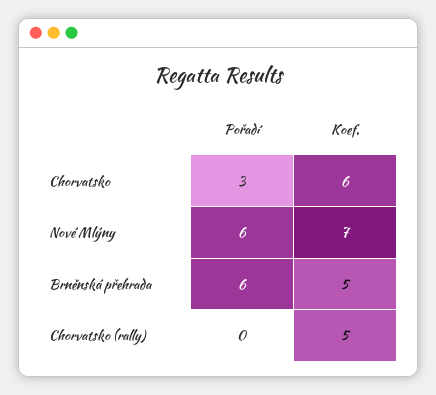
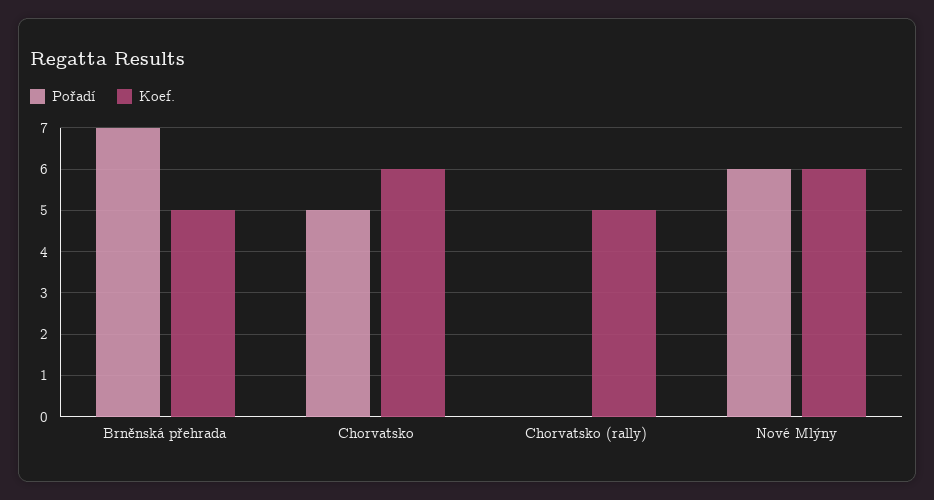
Pořadí, Chorvatsko: 3 -> 5
Koef., Nové Mlýny: 7 -> 6
Pořadí, Brněnská přehrada: 6 -> 7

